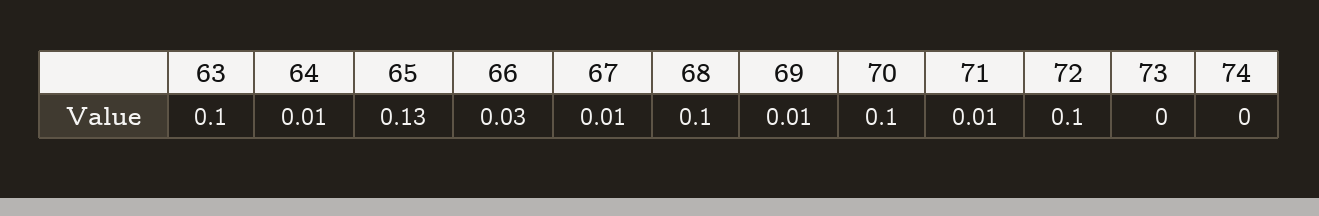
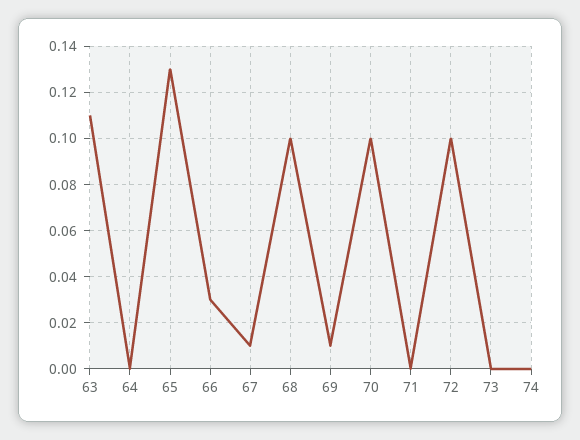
63: 0.1 -> 0.11
64: 0.01 -> 0
71: 0.01 -> 0

